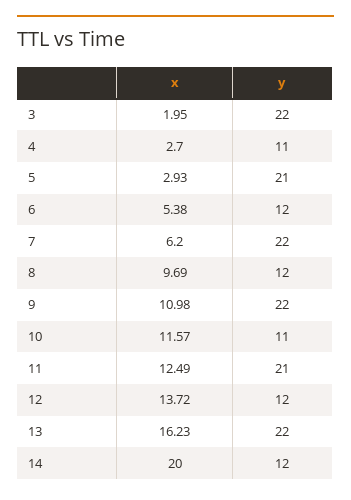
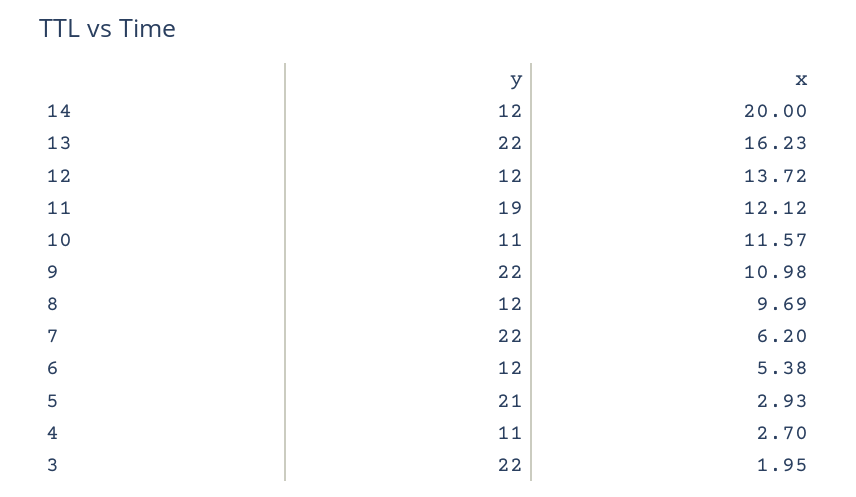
x, 11: 12.49 -> 12.12
y, 11: 21 -> 19

